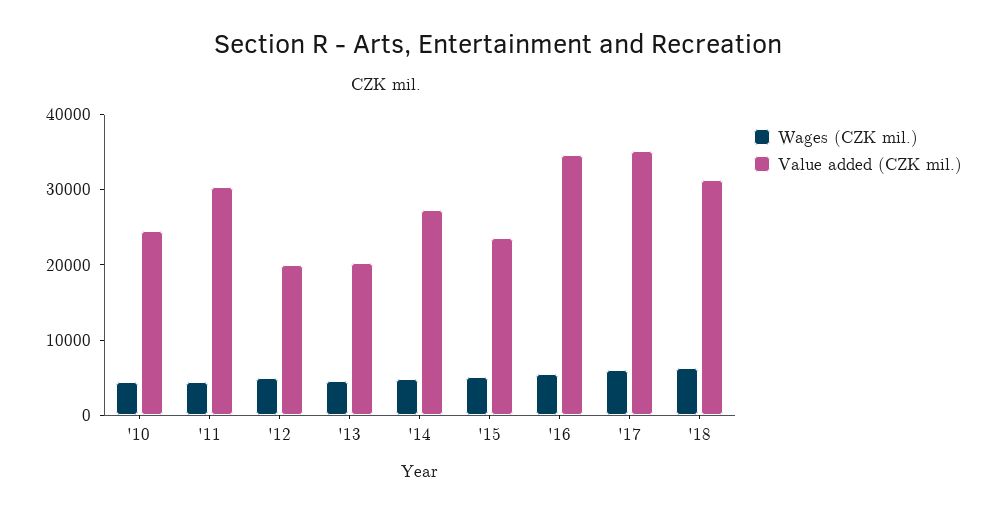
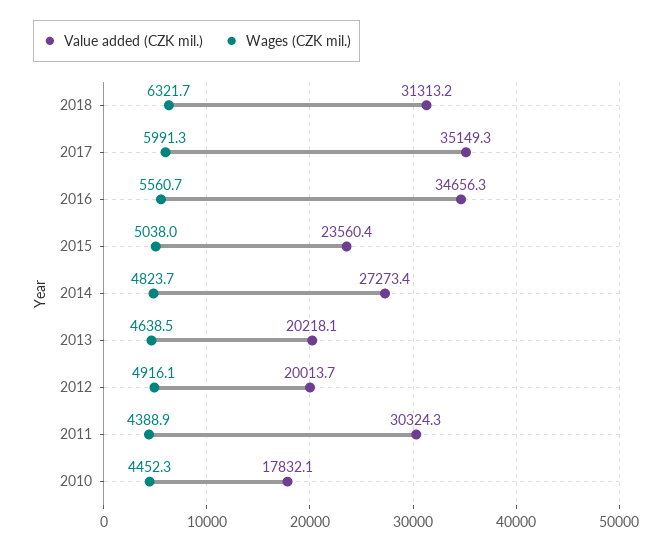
Value added (CZK mil.), '10: 24000 -> 17832.1

